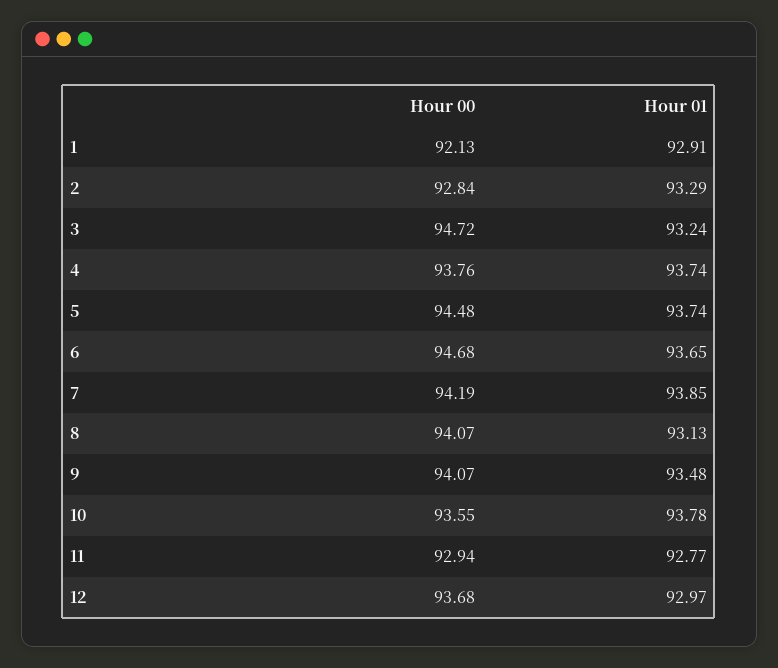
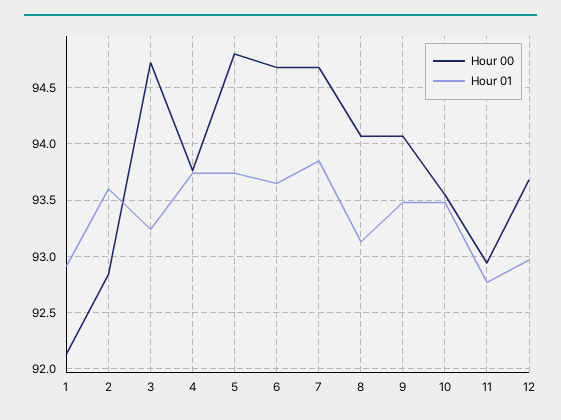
Hour 01, 2: 93.29 -> 93.6
Hour 00, 5: 94.48 -> 94.8
Hour 00, 7: 94.19 -> 94.7
Hour 01, 10: 93.78 -> 93.5

